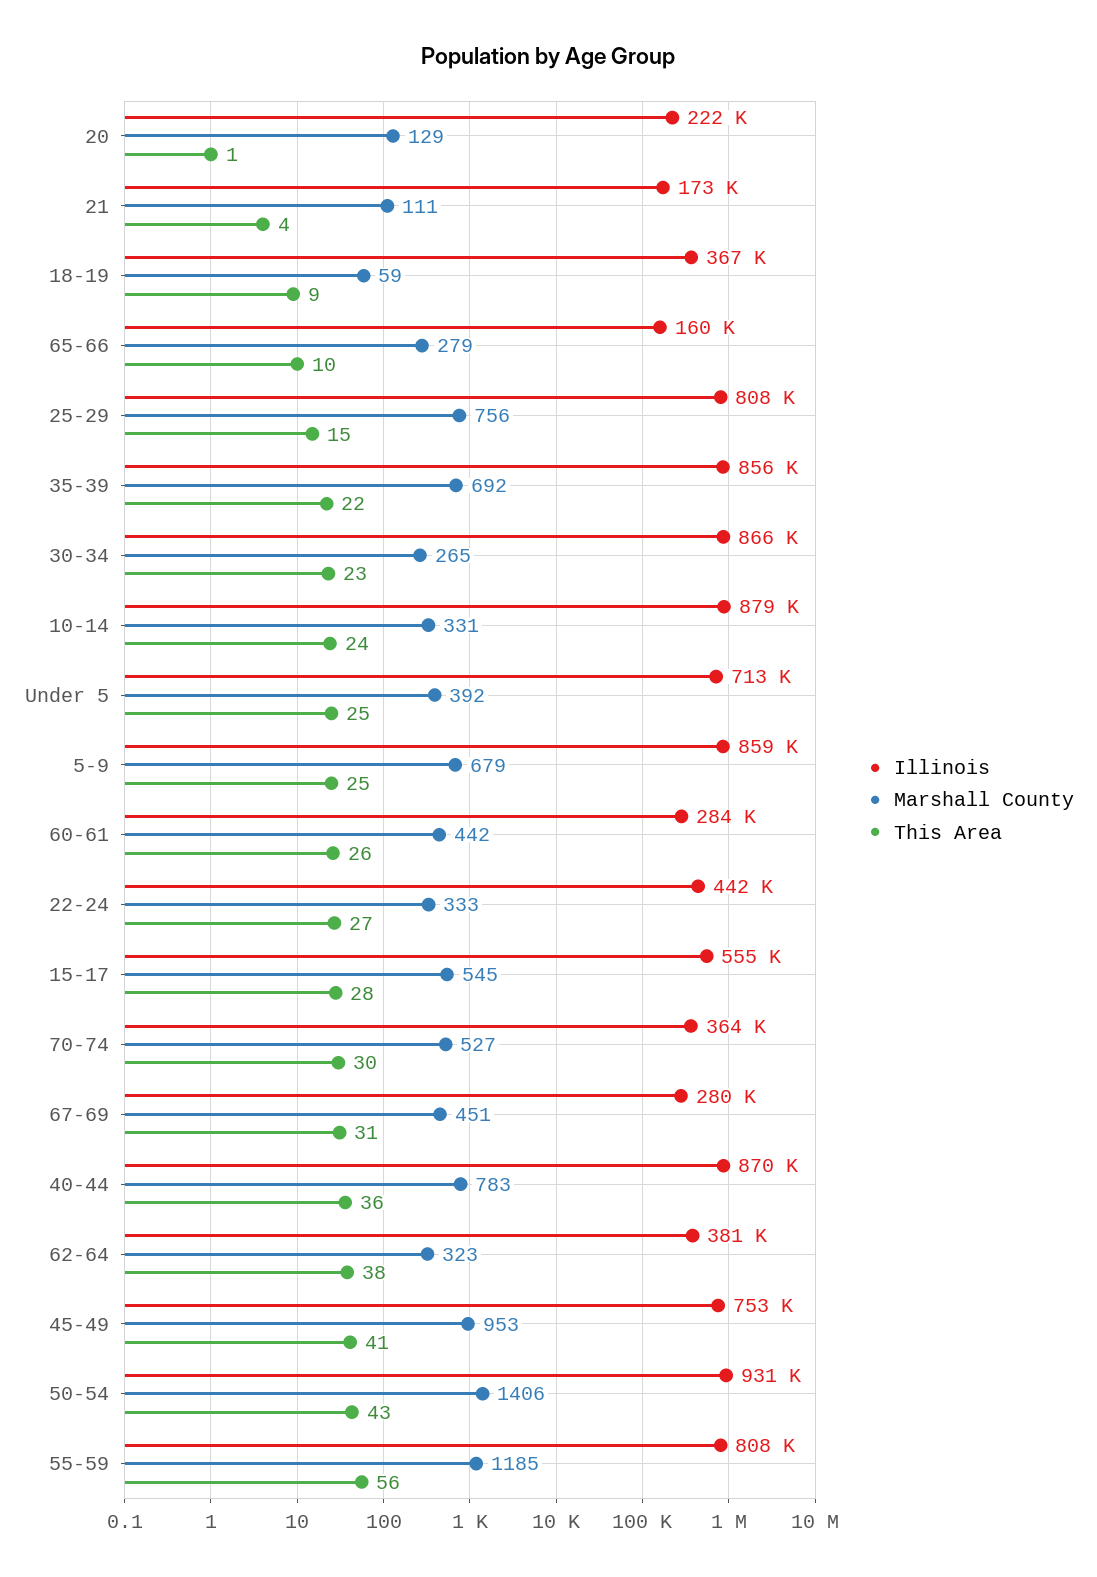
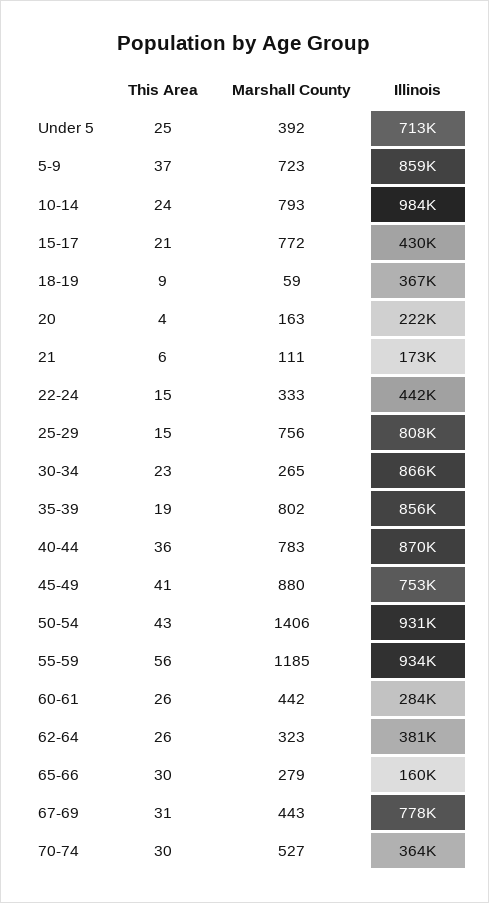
Marshall County, 20: 129 -> 163
This Area, 20: 1 -> 4
This Area, 21: 4 -> 6
This Area, 65-66: 10 -> 30
Marshall County, 35-39: 692 -> 802
This Area, 35-39: 22 -> 19
Illinois, 10-14: 879000 -> 984000
Marshall County, 10-14: 331 -> 793
Marshall County, 5-9: 679 -> 723
This Area, 5-9: 25 -> 37
This Area, 22-24: 27 -> 15
Illinois, 15-17: 555000 -> 430000
Marshall County, 15-17: 545 -> 772
This Area, 15-17: 28 -> 21
Illinois, 67-69: 280000 -> 778000
Marshall County, 67-69: 451 -> 443
This Area, 62-64: 38 -> 26
Marshall County, 45-49: 953 -> 880
Illinois, 55-59: 808000 -> 934000

